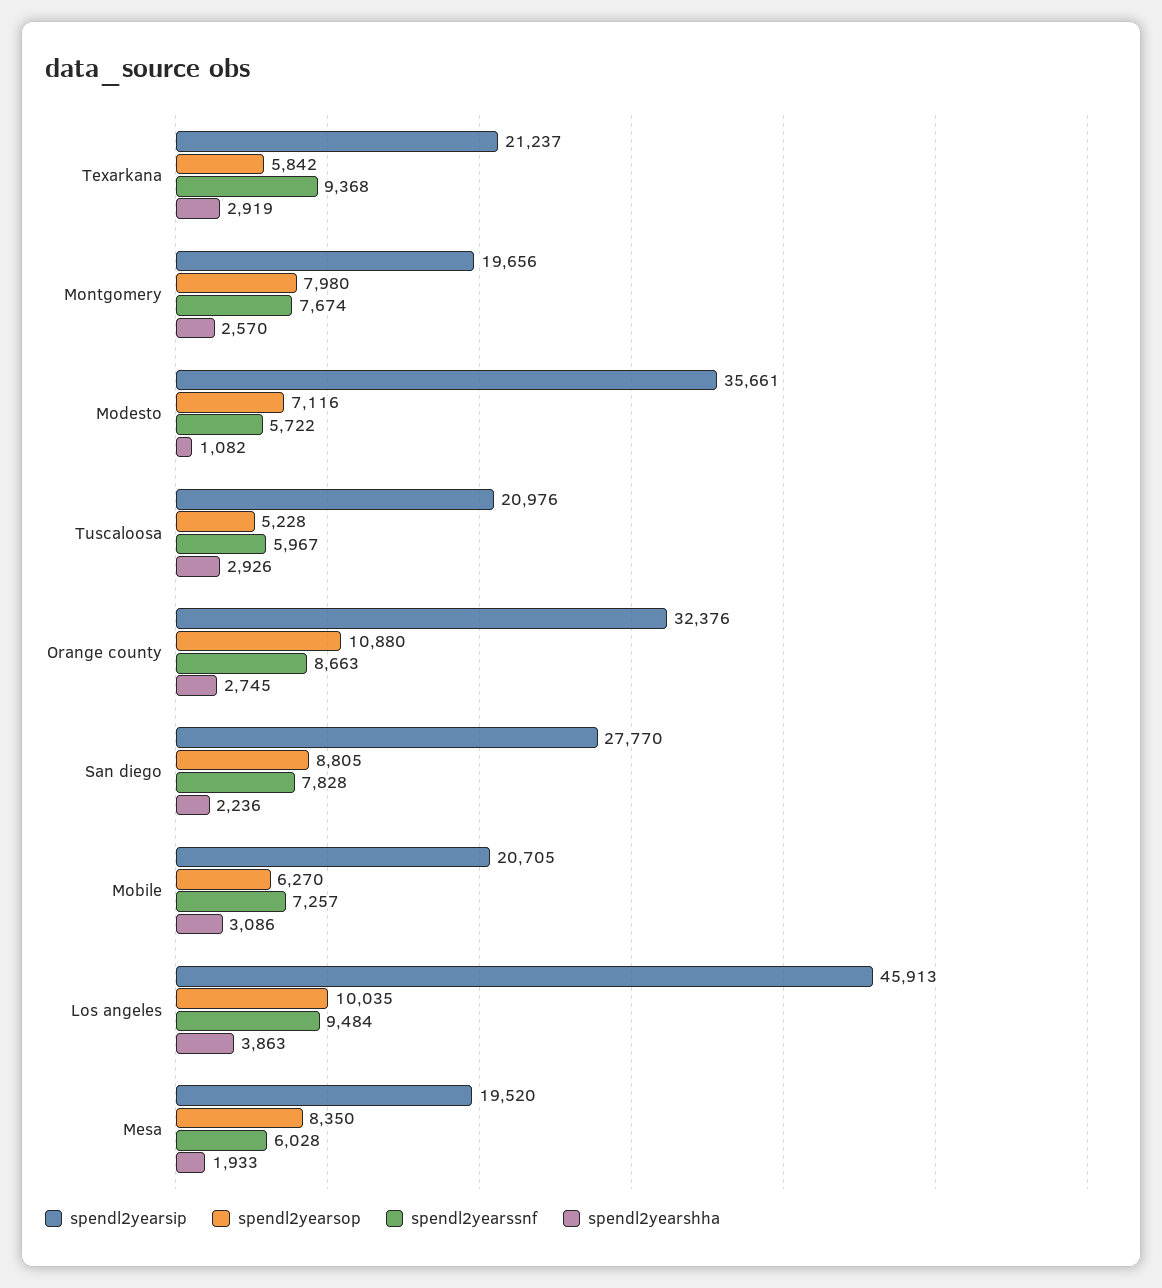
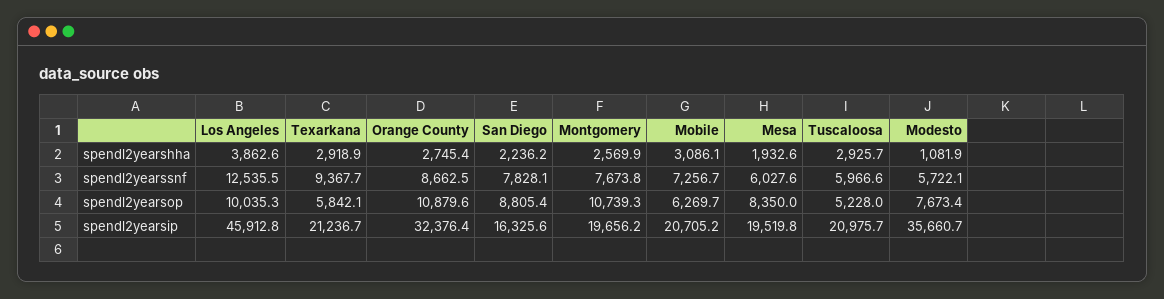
spendl2yearsop, Montgomery: 7980 -> 10739.3
spendl2yearsop, Modesto: 7116 -> 7673.4
spendl2yearsip, San diego: 27770 -> 16325.6
spendl2yearssnf, Los angeles: 9484 -> 12535.5

